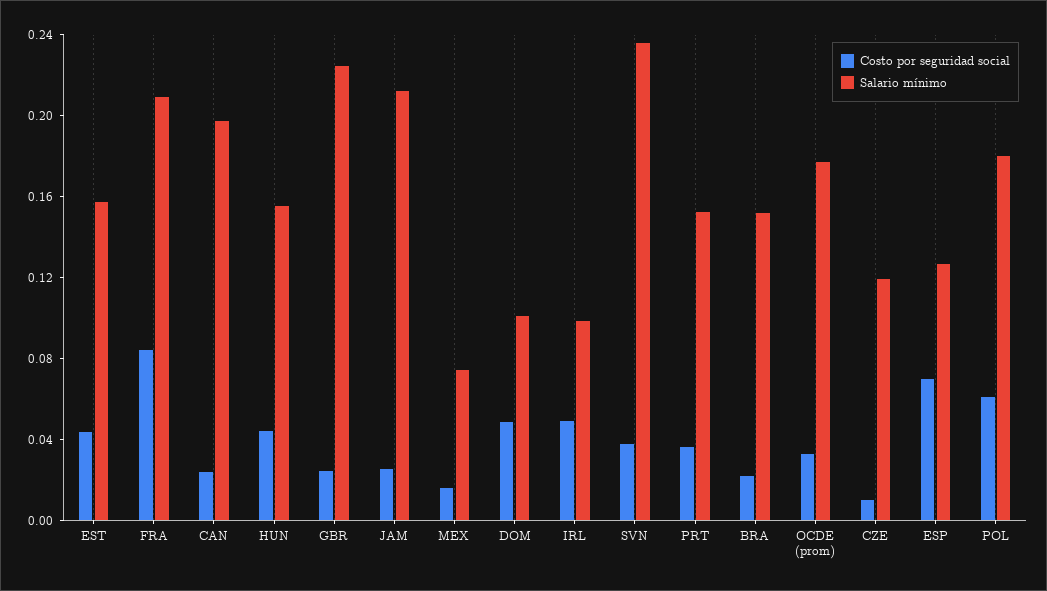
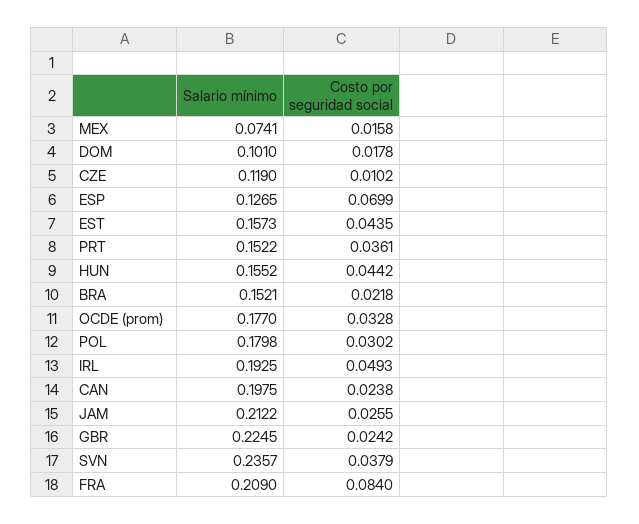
Costo por seguridad social, DOM: 0.05 -> 0.0178
Salario mínimo, IRL: 0.1 -> 0.1925
Costo por seguridad social, POL: 0.06 -> 0.0302

